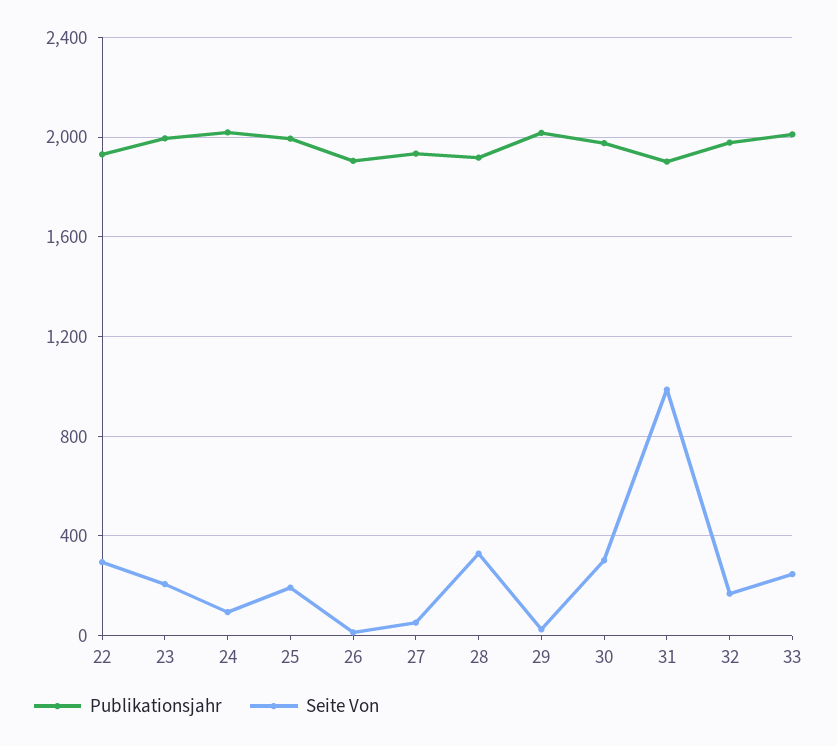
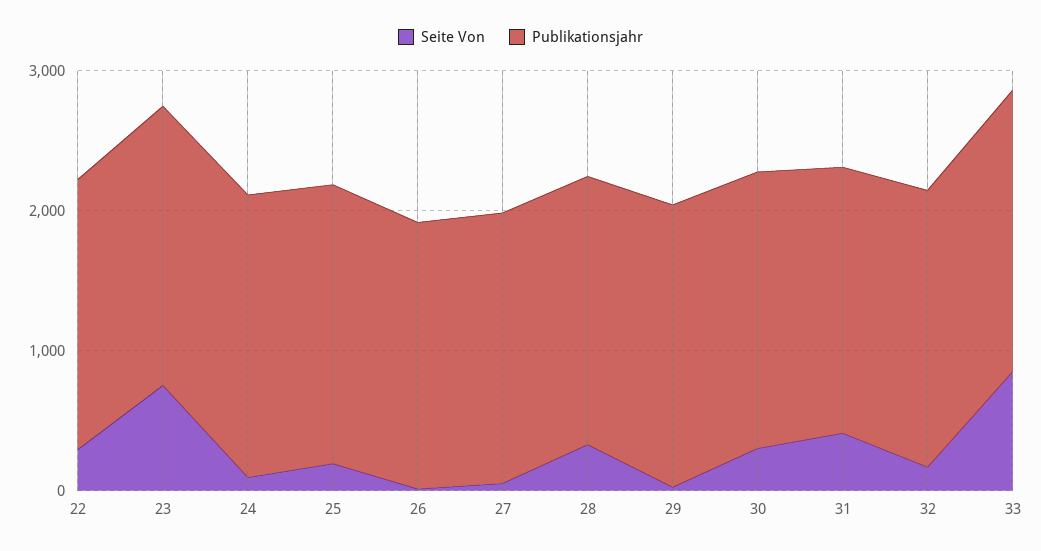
Seite Von, 23: 200 -> 800
Seite Von, 31: 1000 -> 400
Seite Von, 33: 250 -> 800

